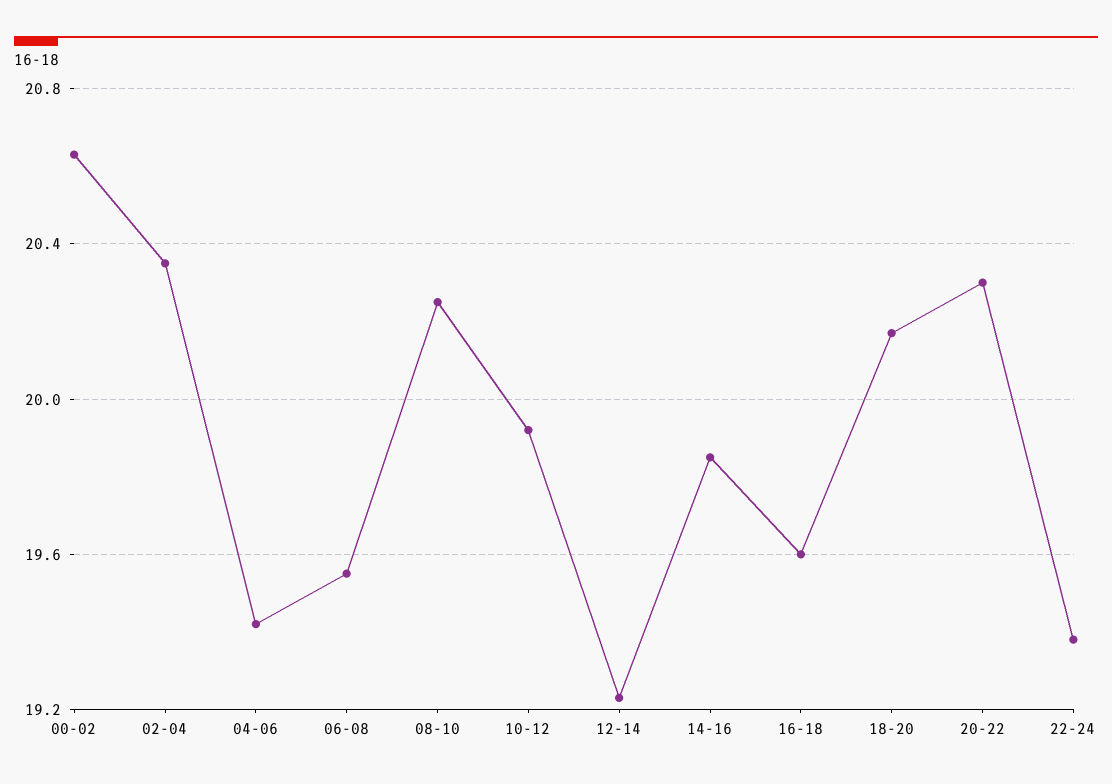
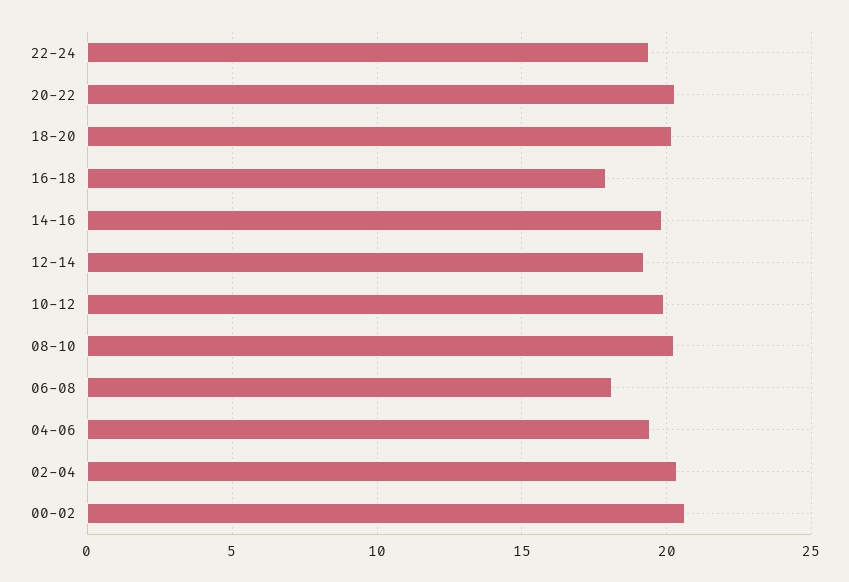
06-08: 19.55 -> 18
16-18: 19.6 -> 18

